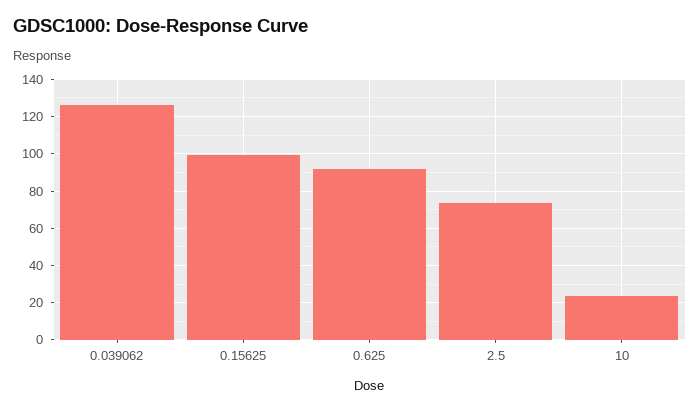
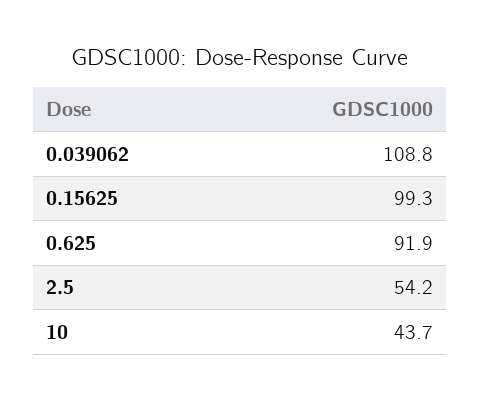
0.039062: 125 -> 108.8
2.5: 75 -> 54.2
10: 25 -> 43.7

